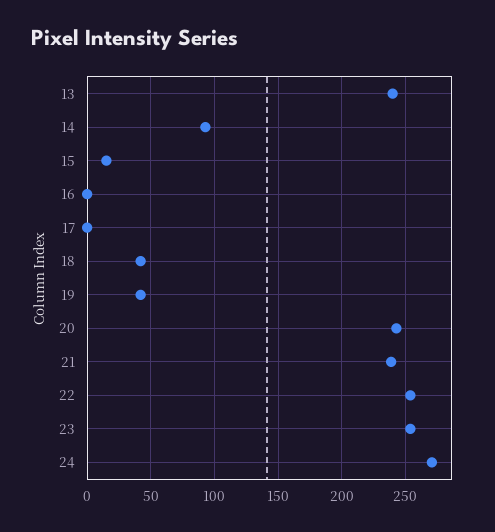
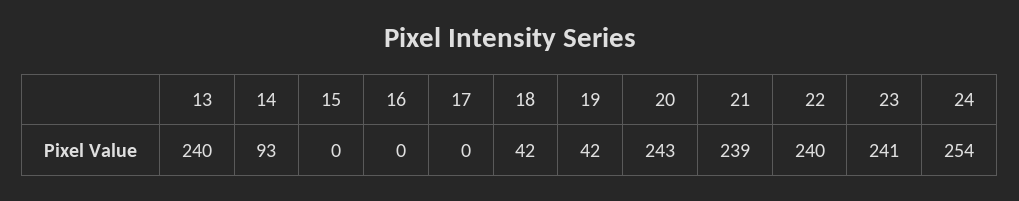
15: 15 -> 0
22: 255 -> 240
23: 255 -> 241
24: 270 -> 254

